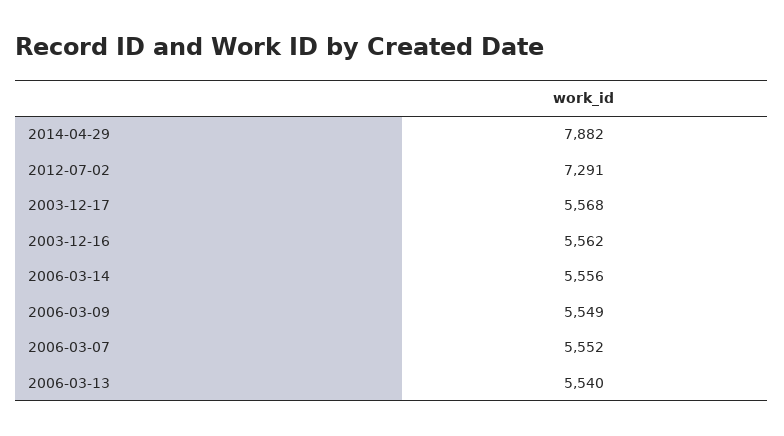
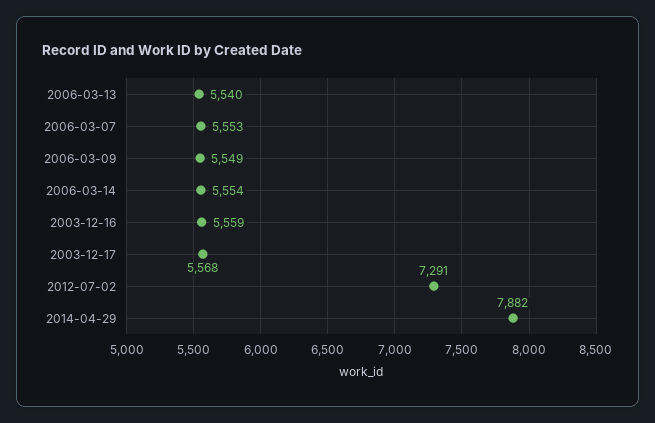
2003-12-16: 5562 -> 5559
2006-03-14: 5556 -> 5554
2006-03-07: 5552 -> 5553

